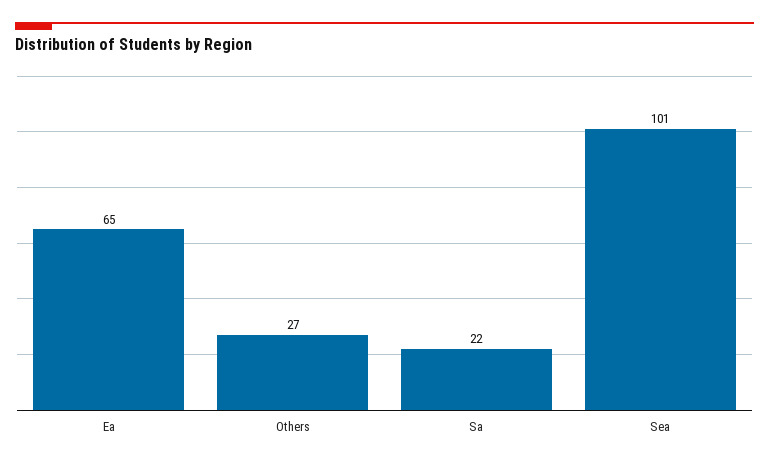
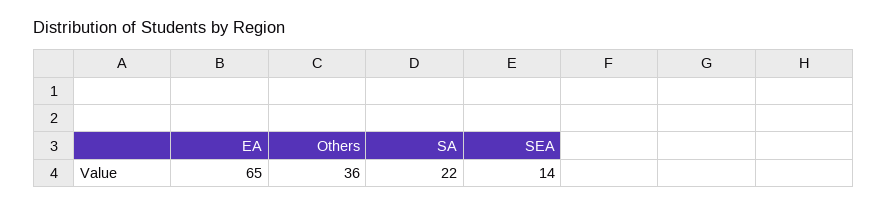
Others: 27 -> 36
Sea: 101 -> 14

